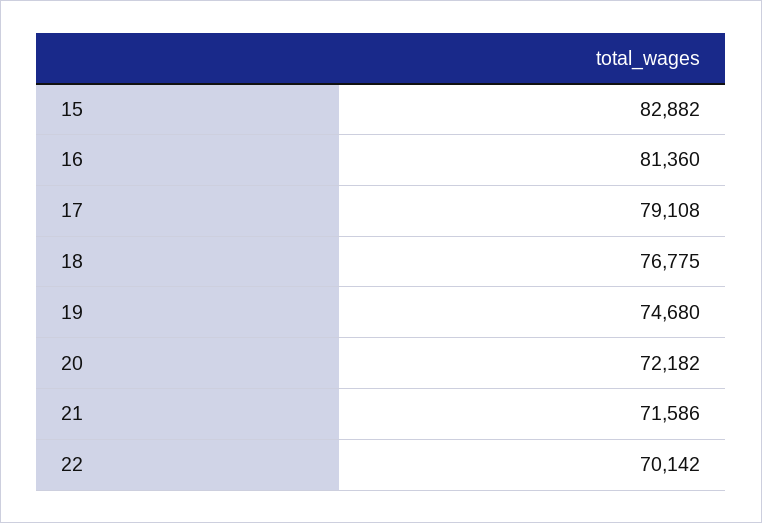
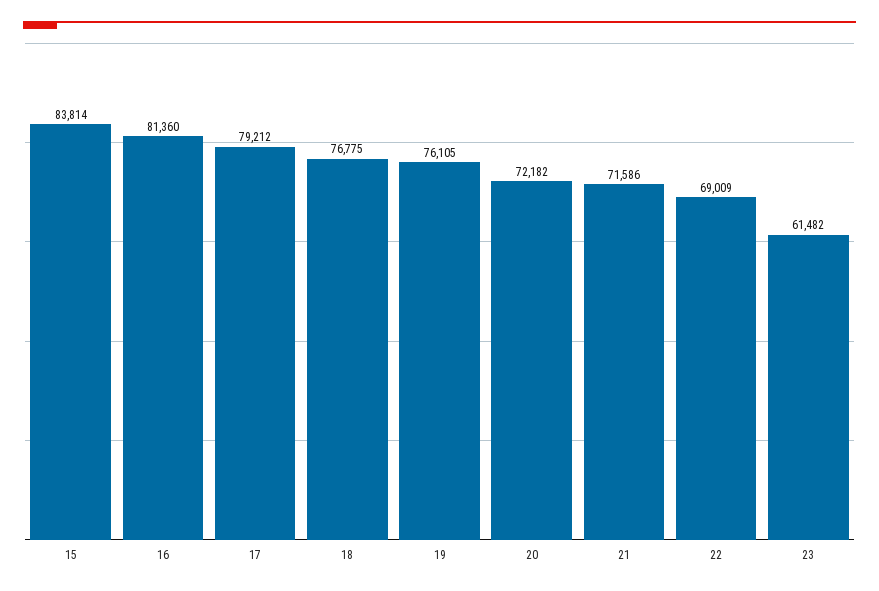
15: 82882 -> 83814
17: 79108 -> 79212
19: 74680 -> 76105
22: 70142 -> 69009
23: none -> 61482

